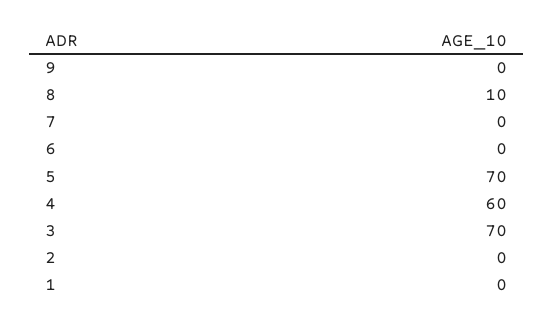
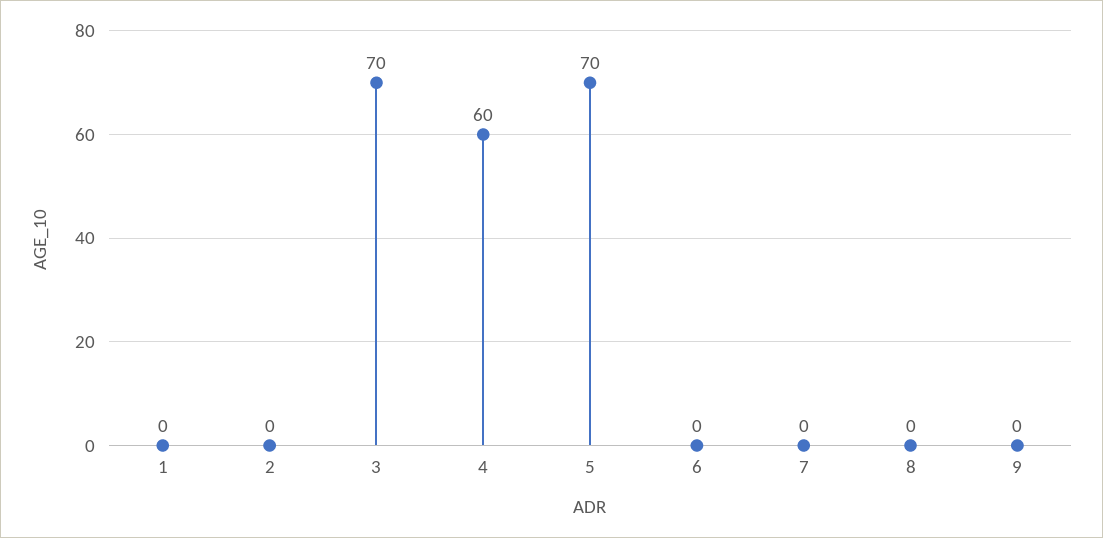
8: 10 -> 0

